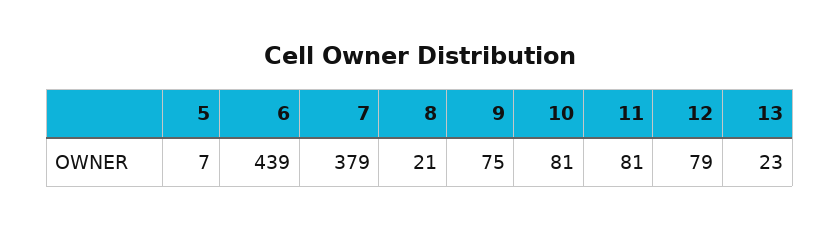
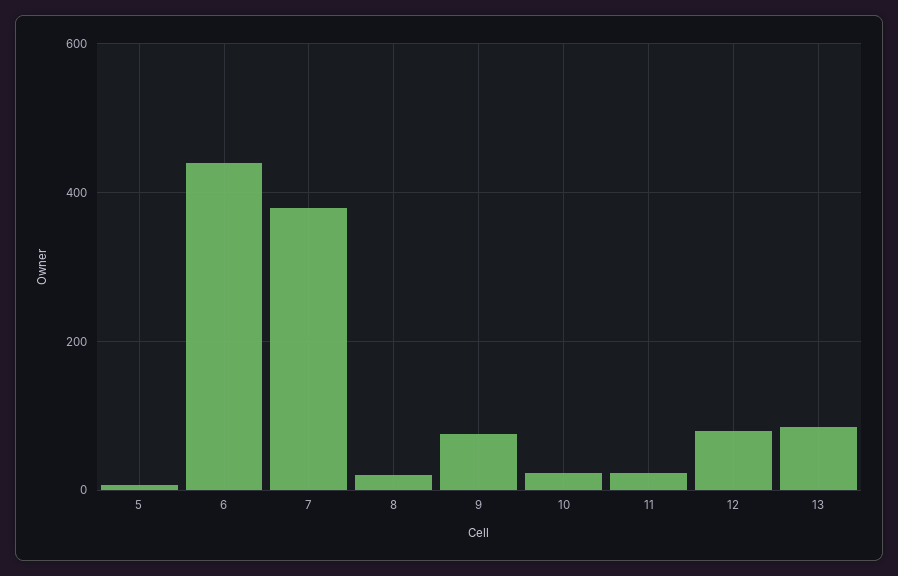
10: 81 -> 20
11: 81 -> 20
13: 23 -> 80

